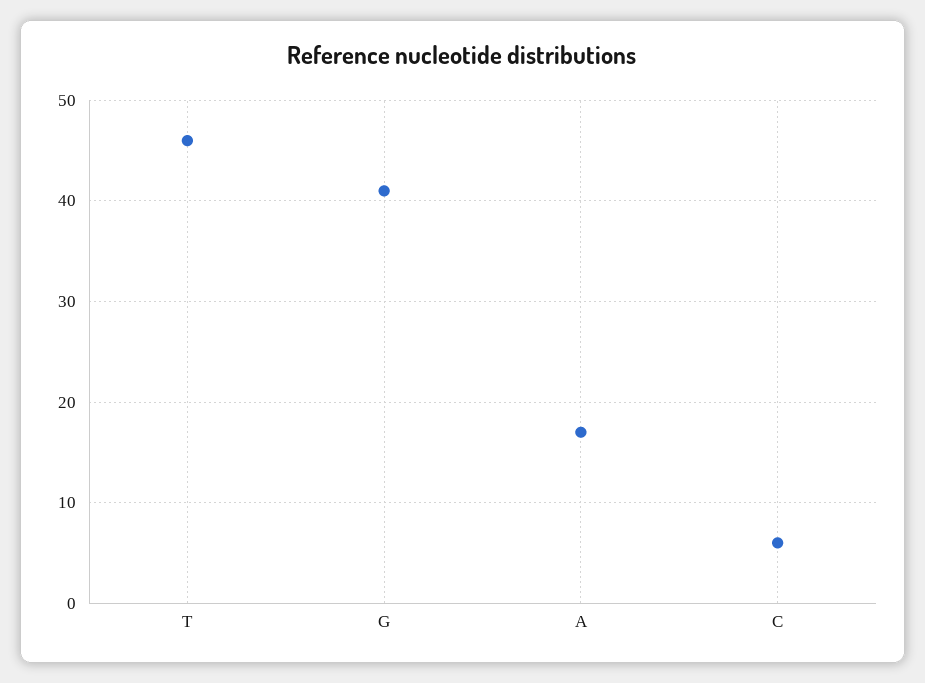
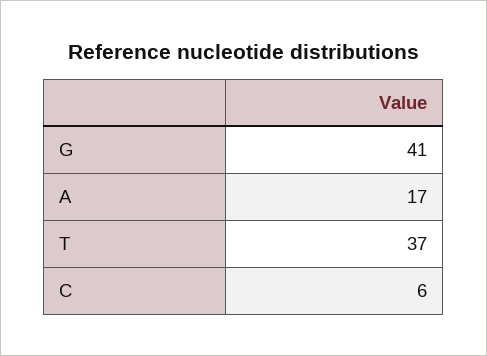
T: 46 -> 37

